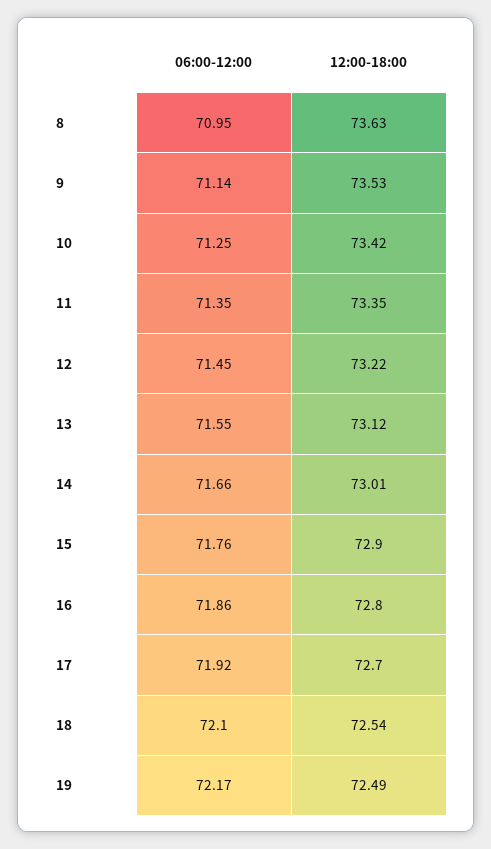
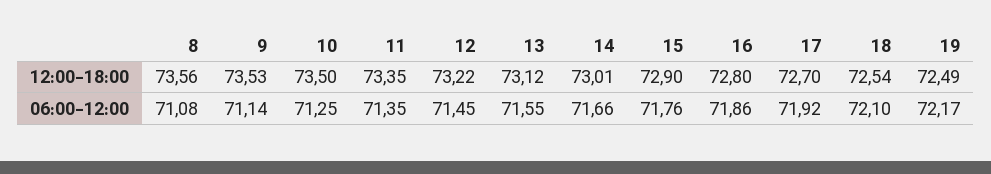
06:00-12:00, 8: 70.95 -> 71.08
12:00-18:00, 8: 73.63 -> 73.56
12:00-18:00, 10: 73.42 -> 73.5

